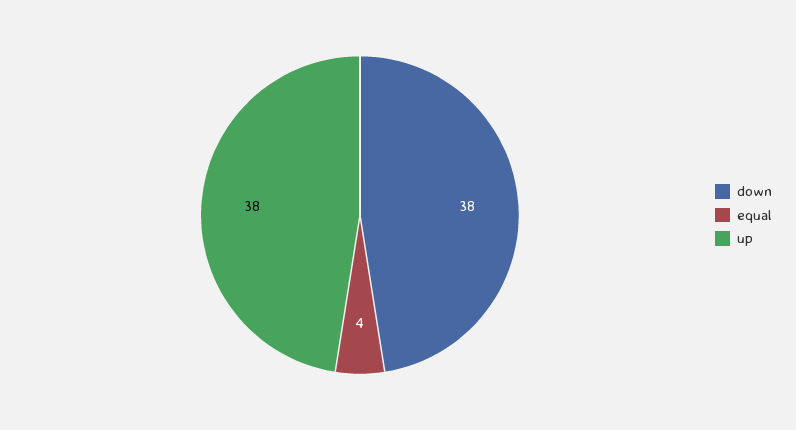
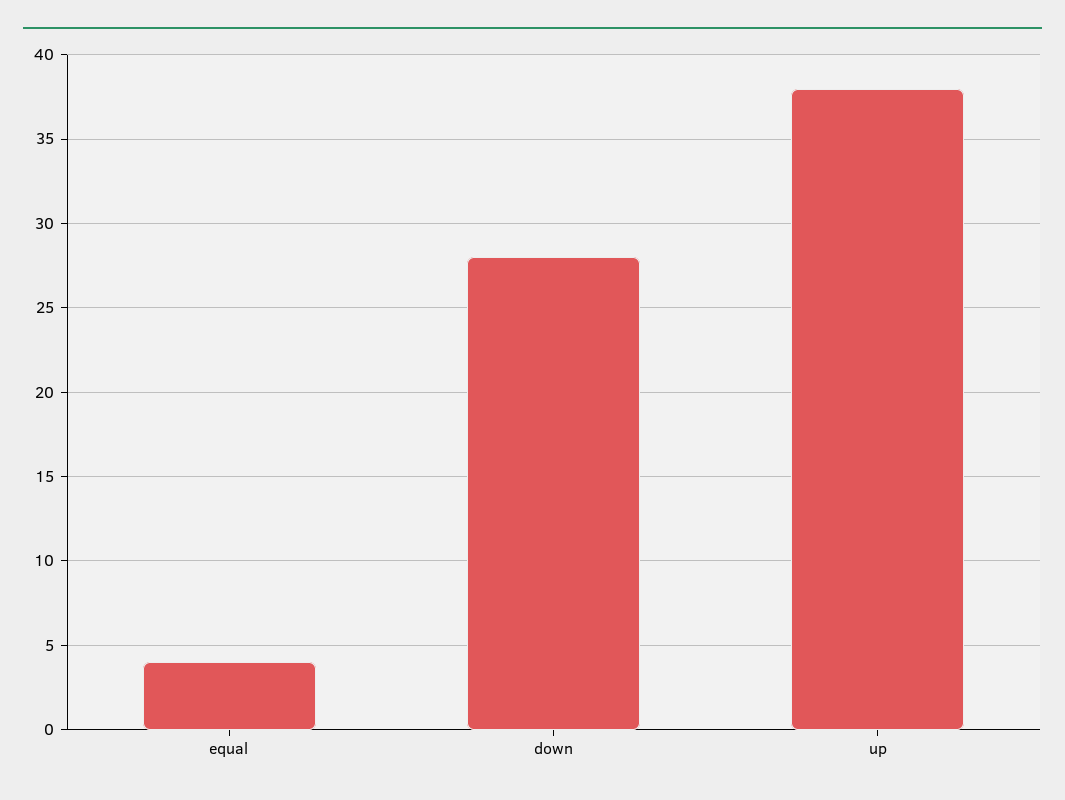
down: 38 -> 28

